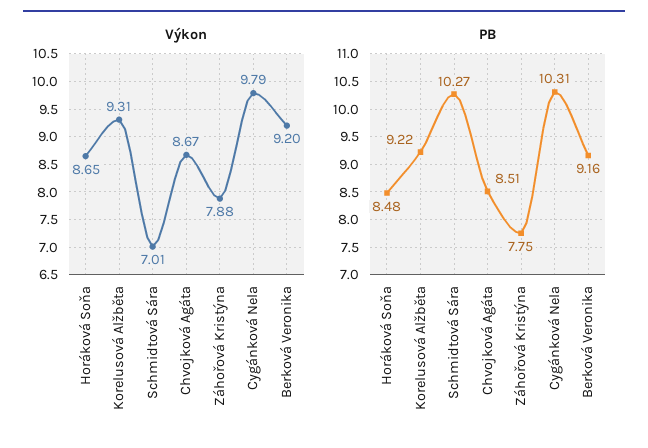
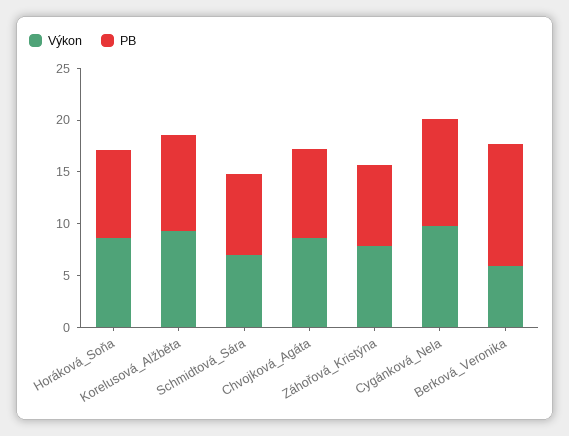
Výkon, Berková Veronika: 9.2 -> 6
PB, Schmidtová Sára: 10.27 -> 8
PB, Berková Veronika: 9.16 -> 12

